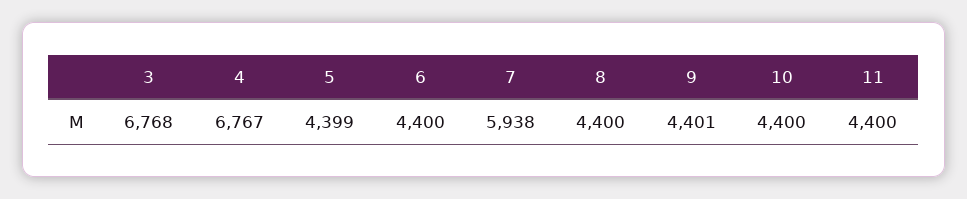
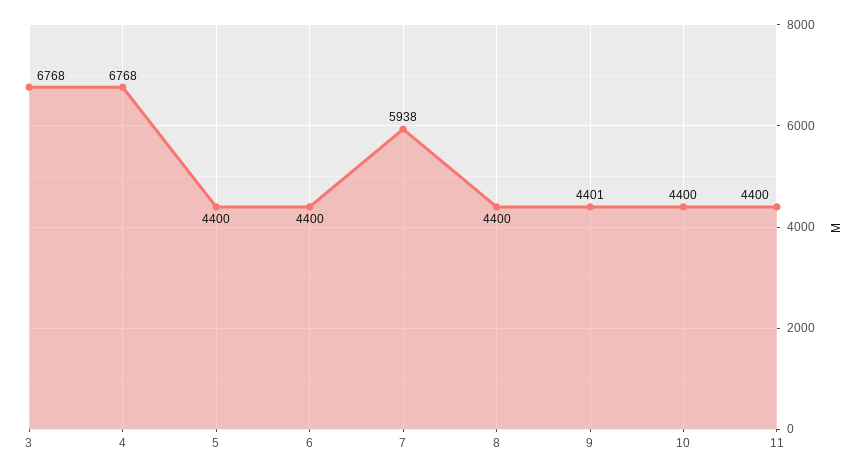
4: 6767 -> 6768
5: 4399 -> 4400

